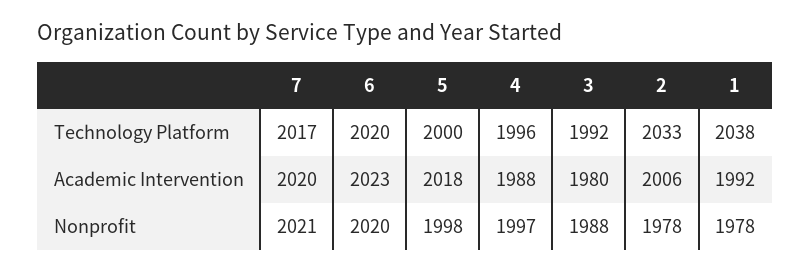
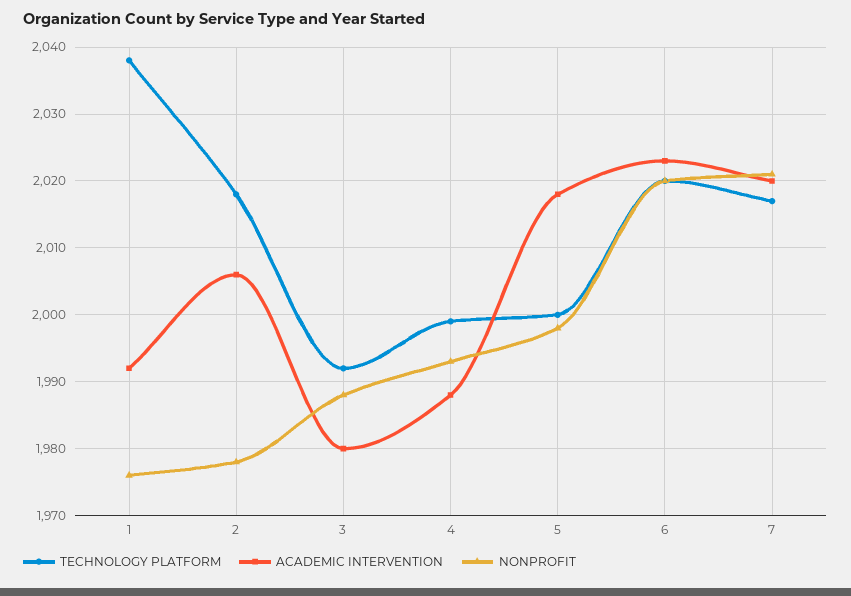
Technology Platform, 4: 1996 -> 1999
Technology Platform, 2: 2033 -> 2018
Nonprofit, 4: 1997 -> 1993
Nonprofit, 1: 1978 -> 1976

